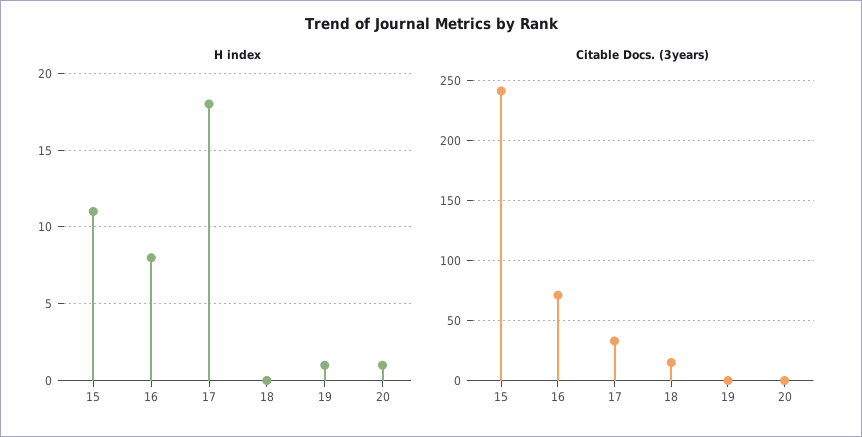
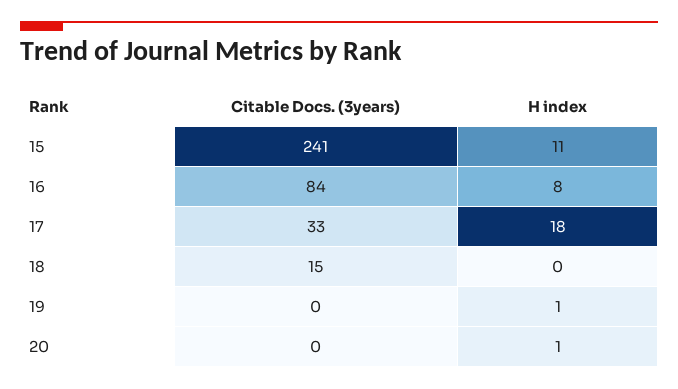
Citable Docs. (3years), 16: 70 -> 84

